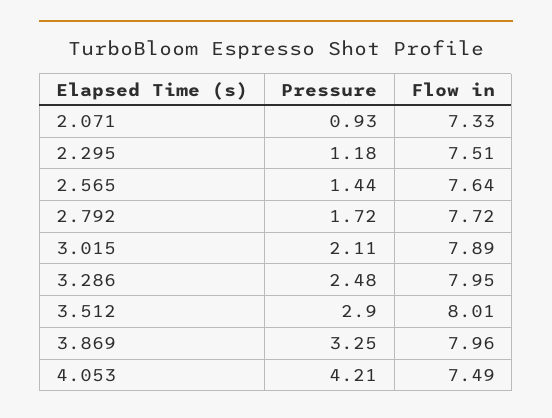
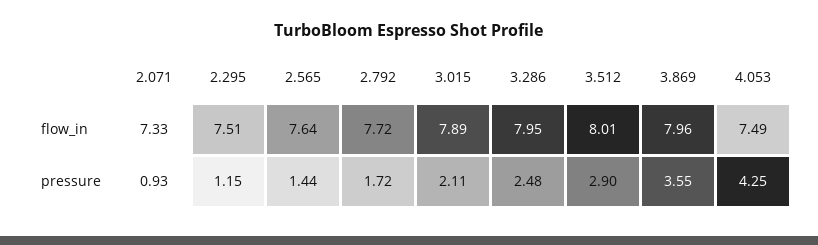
Pressure, 2.295: 1.18 -> 1.15
Pressure, 3.869: 3.25 -> 3.55
Pressure, 4.053: 4.21 -> 4.25

